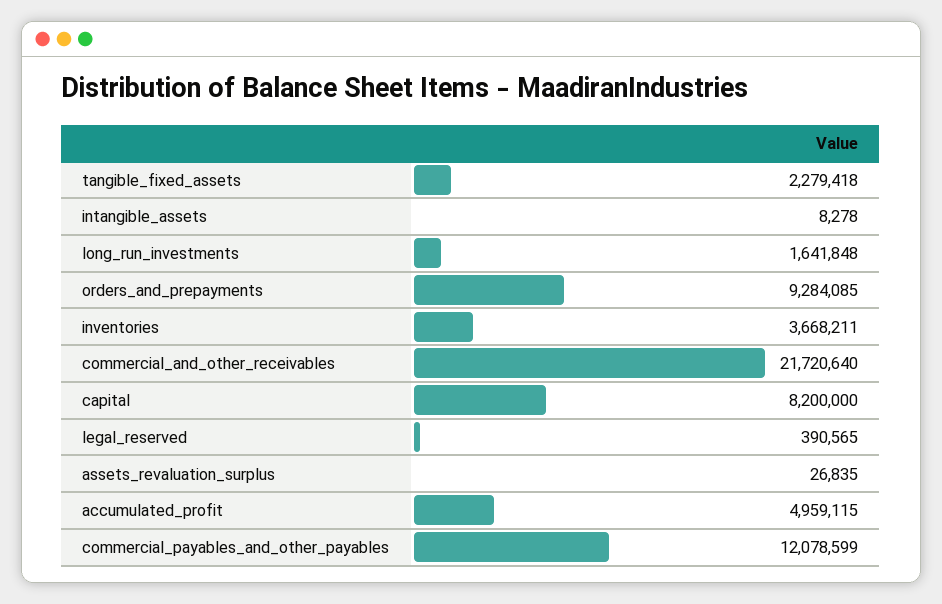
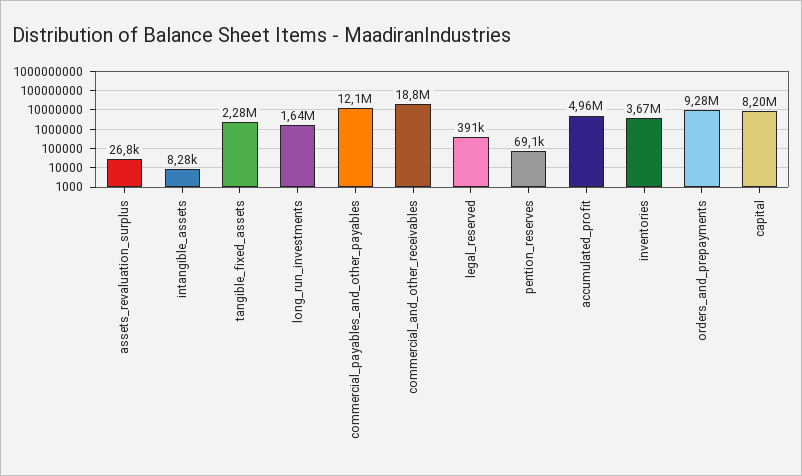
commercial_and_other_receivables: 21720640 -> 18800000
pention_reserves: none -> 69100

